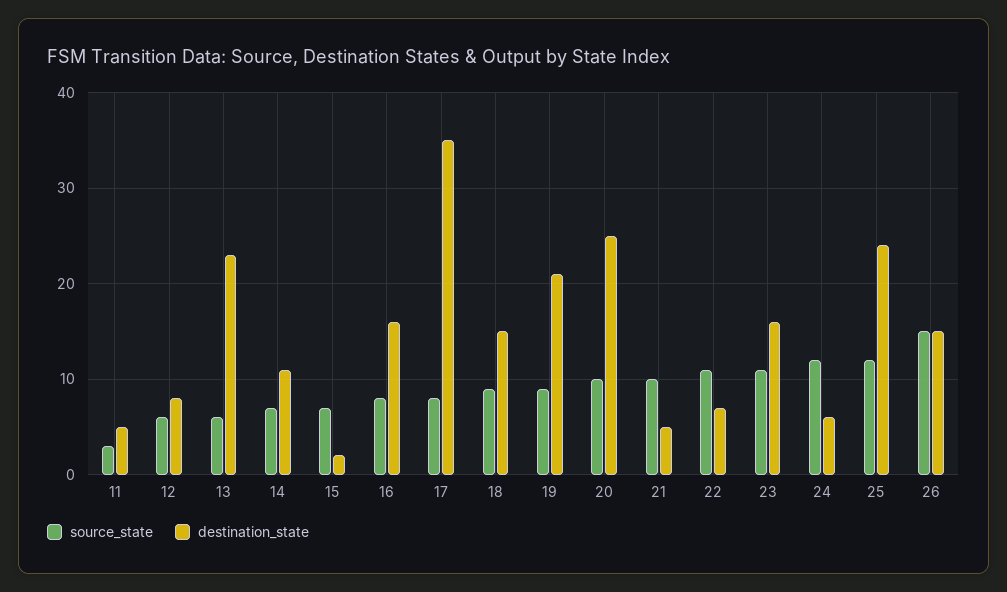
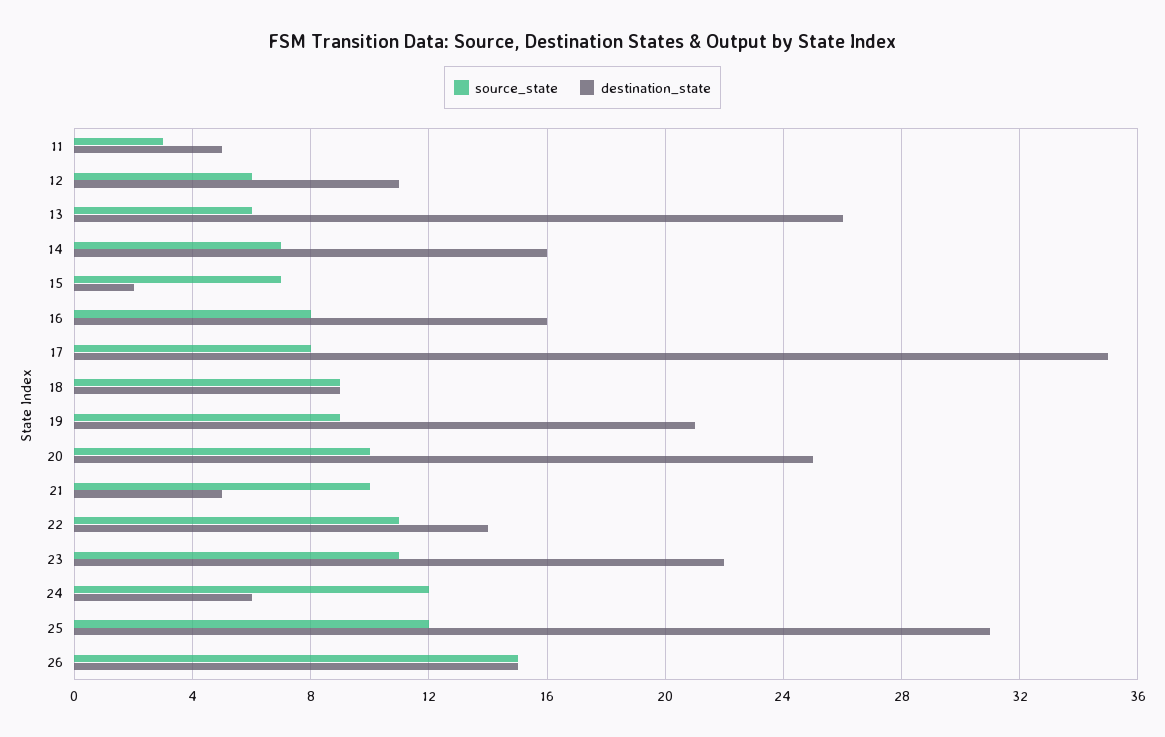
destination_state, 12: 8 -> 11
destination_state, 13: 23 -> 26
destination_state, 14: 11 -> 16
destination_state, 18: 15 -> 9
destination_state, 22: 7 -> 14
destination_state, 23: 16 -> 22
destination_state, 25: 24 -> 31

